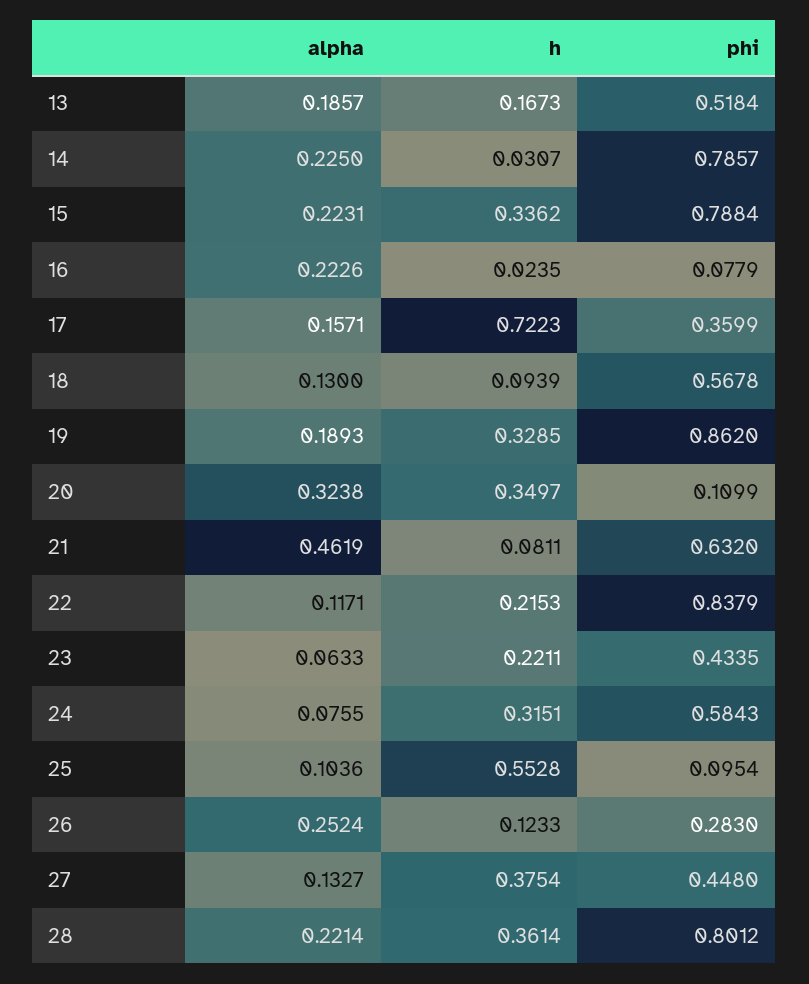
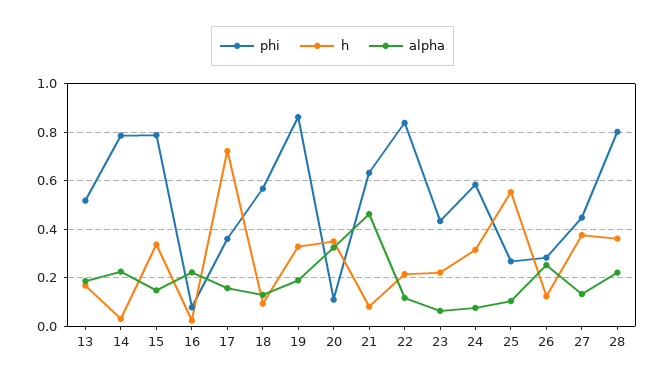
alpha, 15: 0.2231 -> 0.15
phi, 25: 0.0954 -> 0.275

